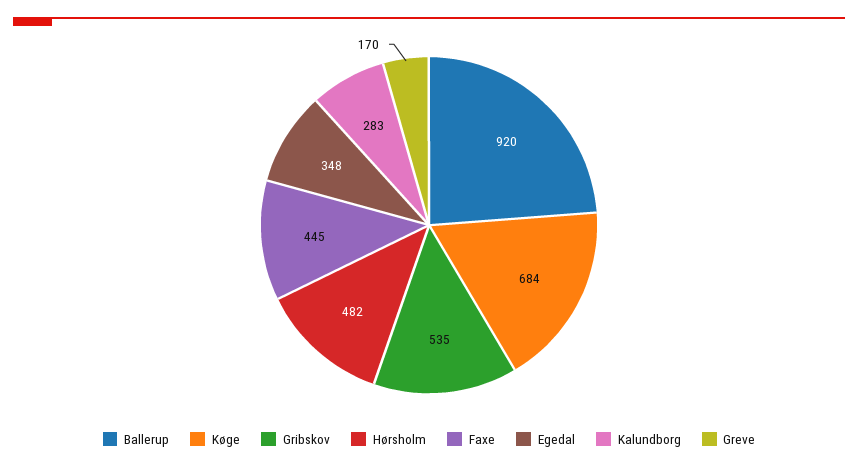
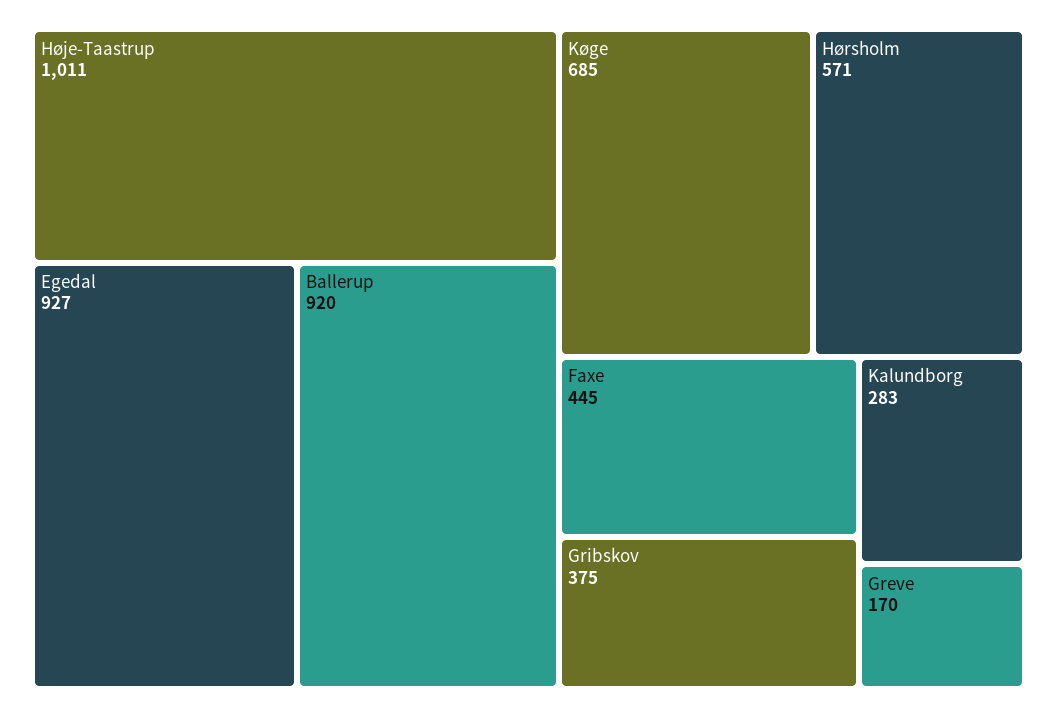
Køge: 684 -> 685
Gribskov: 535 -> 375
Hørsholm: 482 -> 571
Egedal: 348 -> 927
Høje-Taastrup: none -> 1011

